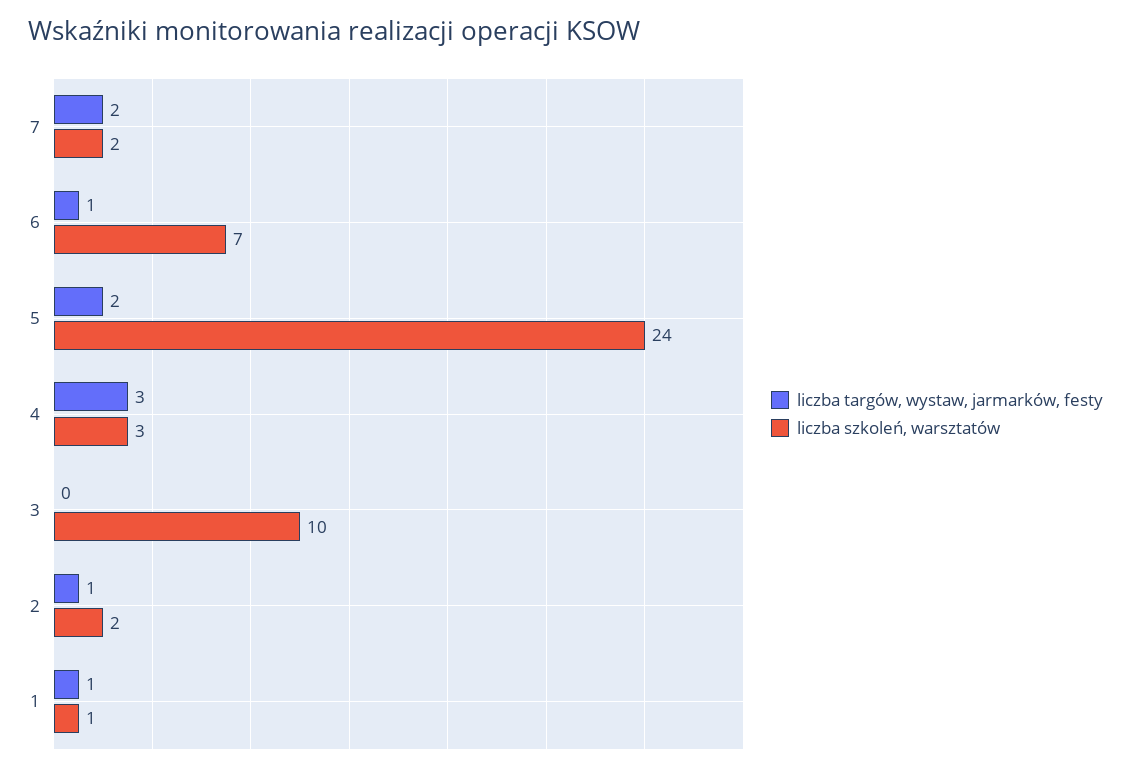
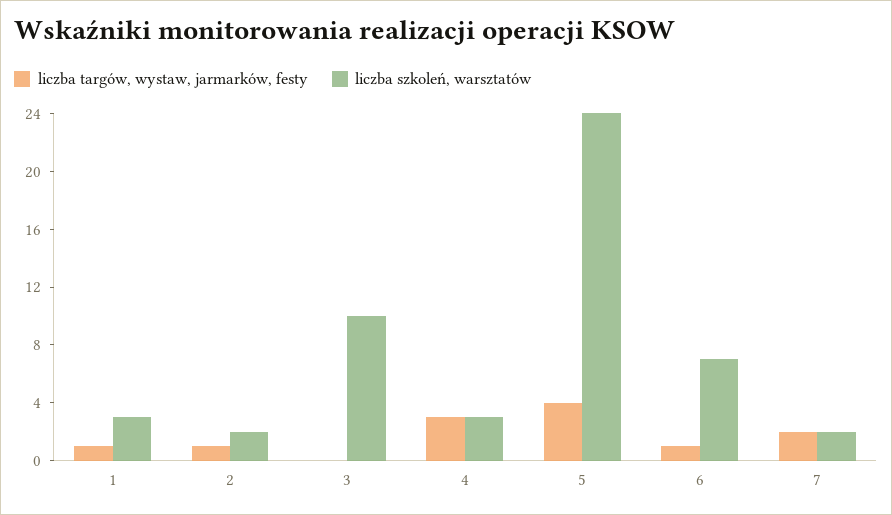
liczba targów, wystaw, jarmarków, festy, 5: 2 -> 4
liczba szkoleń, warsztatów, 1: 1 -> 3

